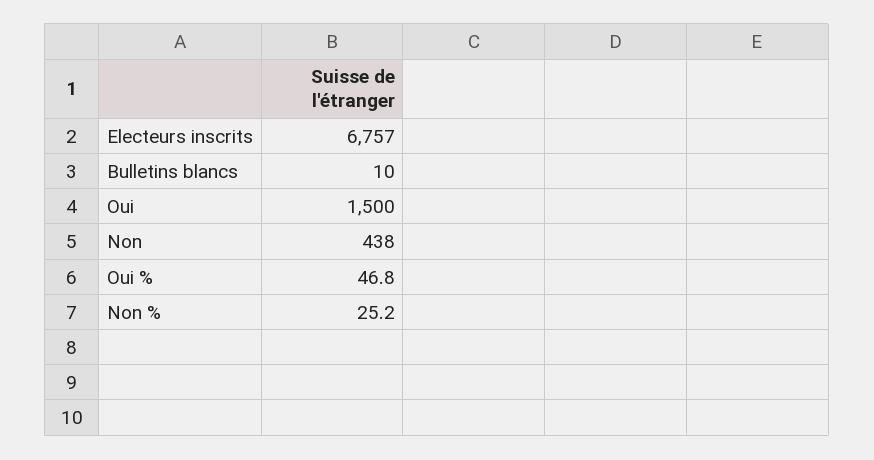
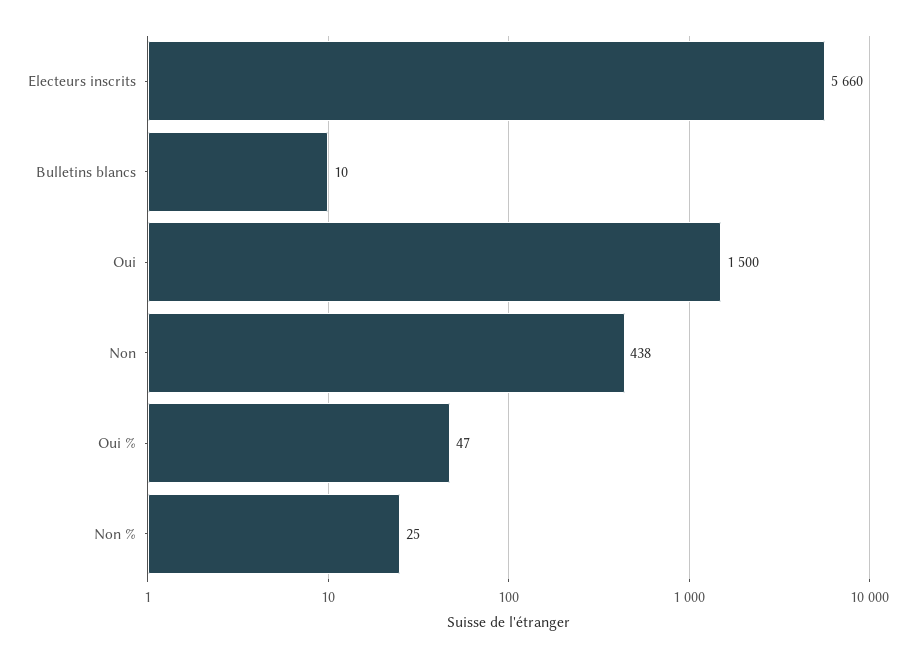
Electeurs inscrits: 6757 -> 5660

